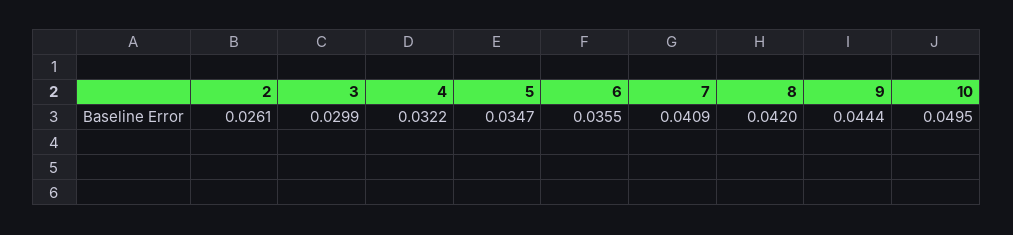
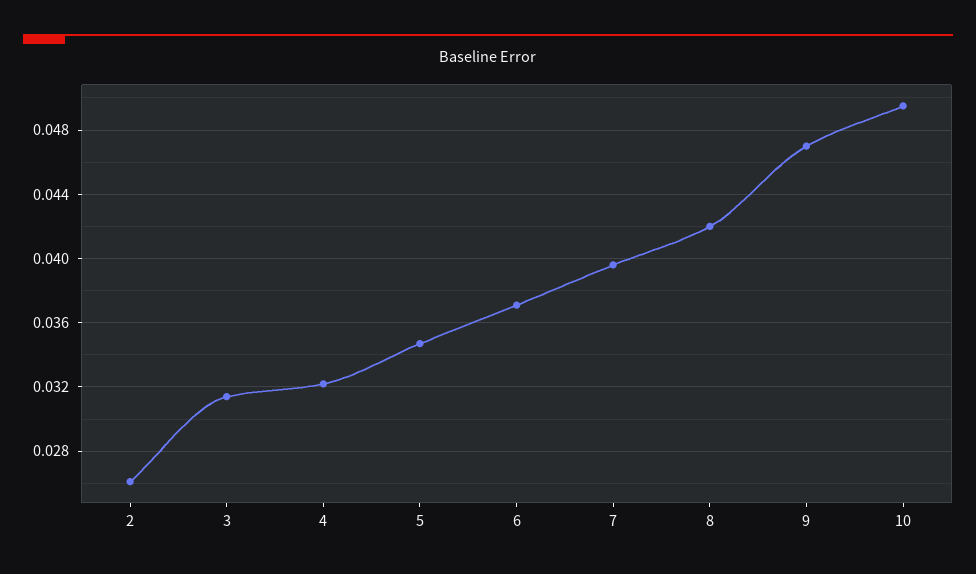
3: 0.0299 -> 0.0315
6: 0.0355 -> 0.037
7: 0.0409 -> 0.0395
9: 0.0444 -> 0.047

